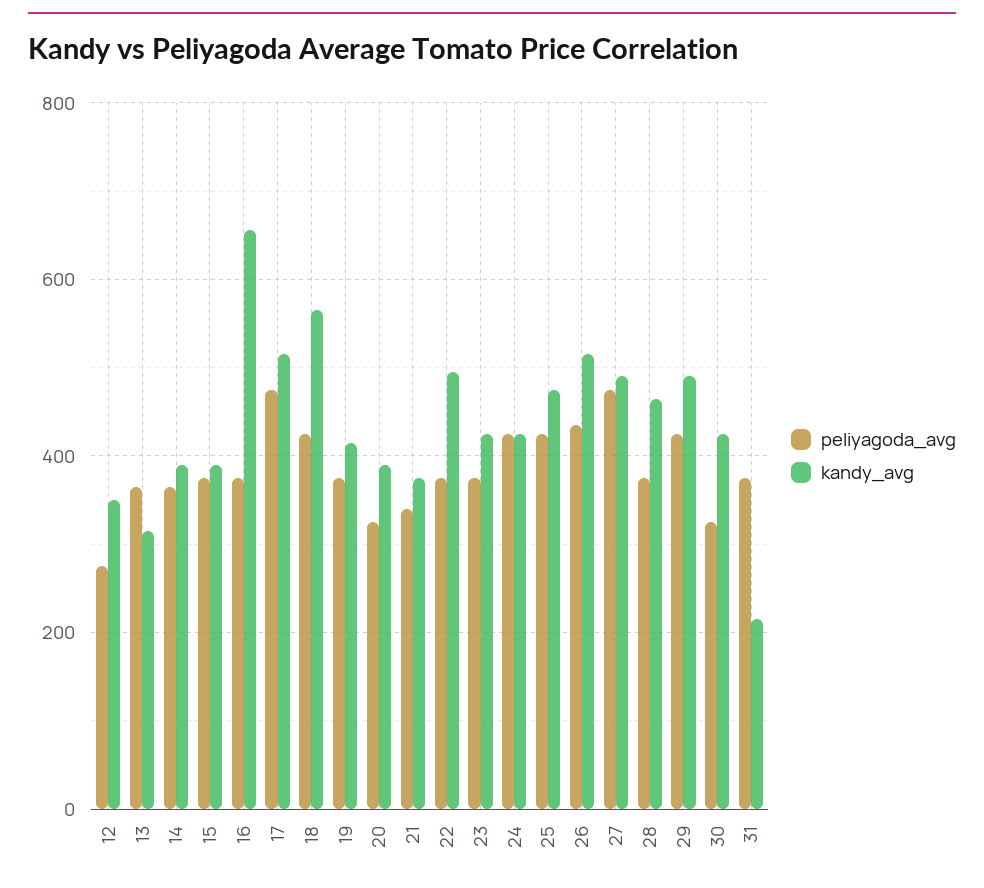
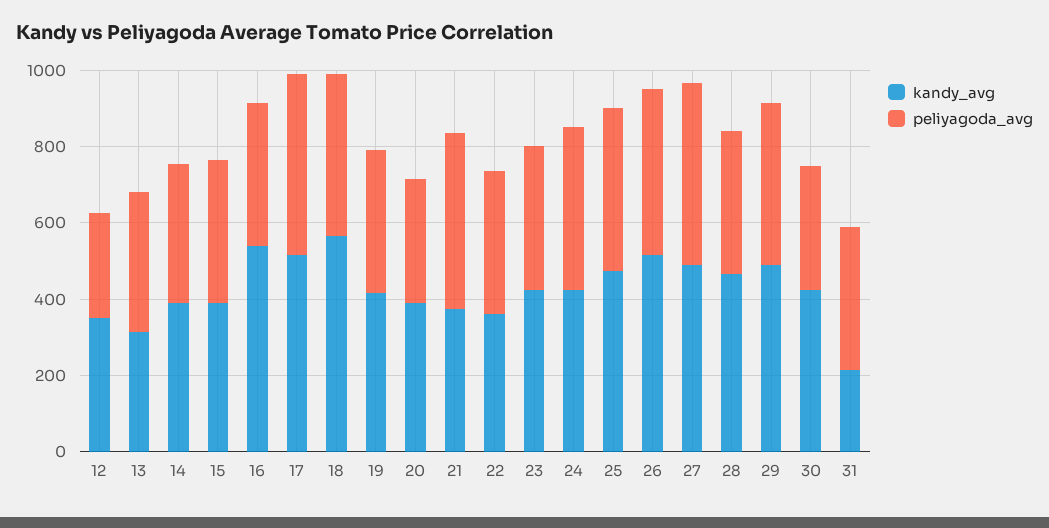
kandy_avg, 16: 660 -> 550
peliyagoda_avg, 21: 340 -> 450
kandy_avg, 22: 500 -> 350

